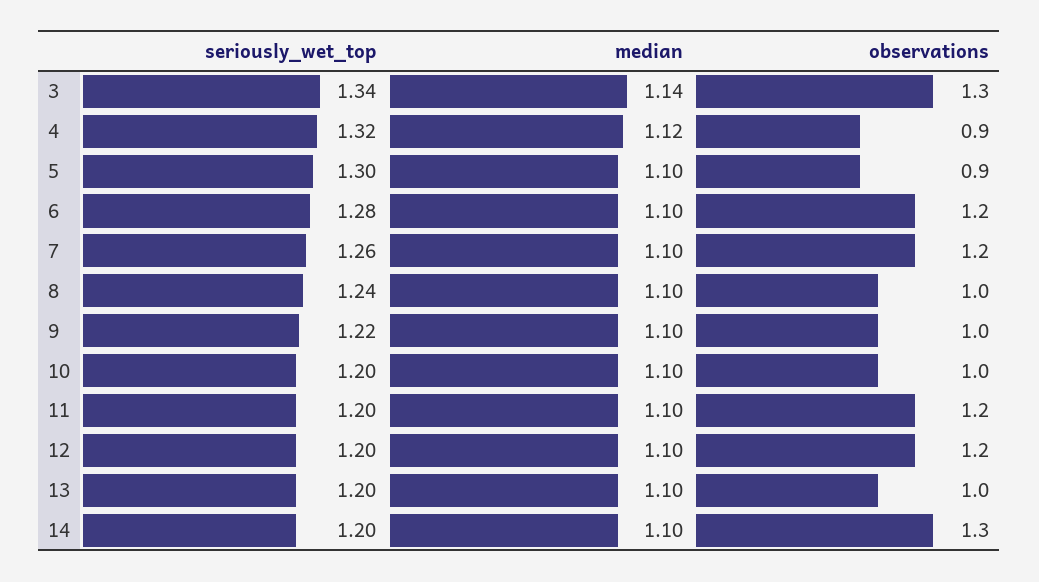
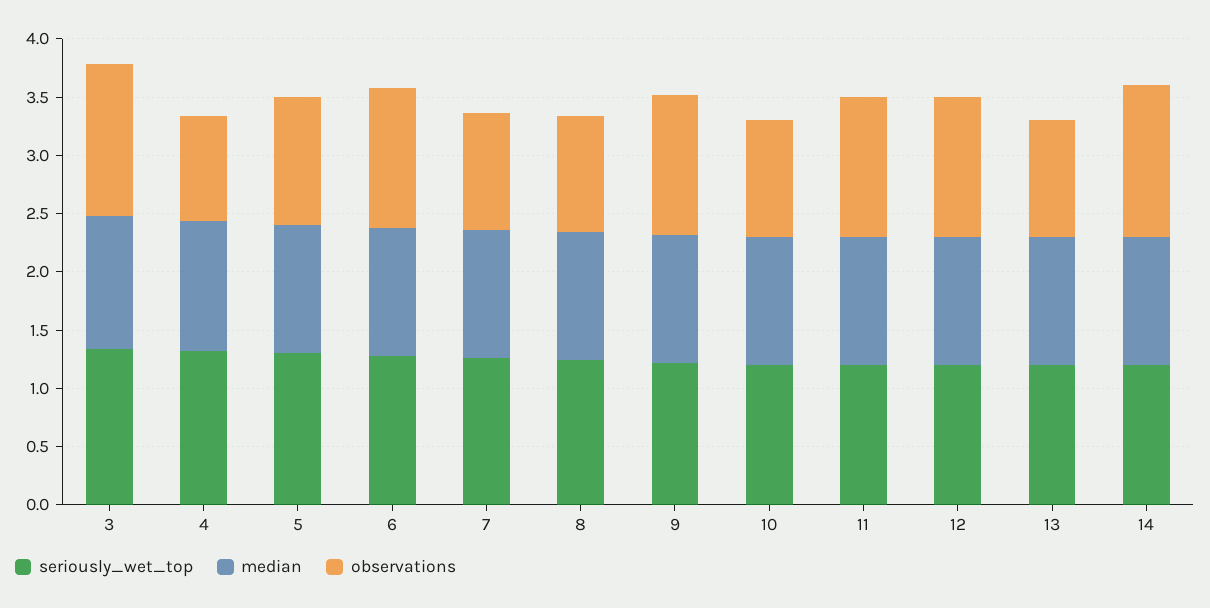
observations, 5: 0.9 -> 1.1
observations, 7: 1.2 -> 1
observations, 9: 1 -> 1.2

